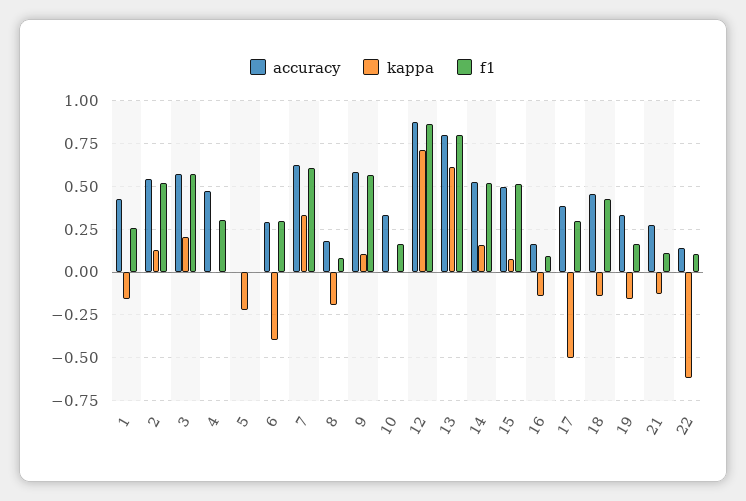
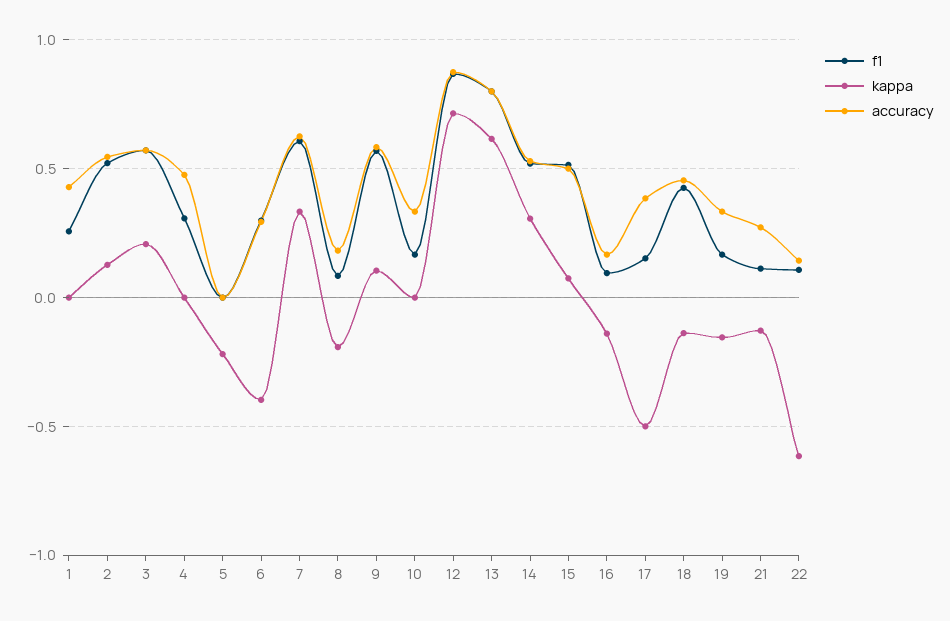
kappa, 1: -0.15 -> 0
kappa, 14: 0.15 -> 0.3
f1, 17: 0.3 -> 0.15

